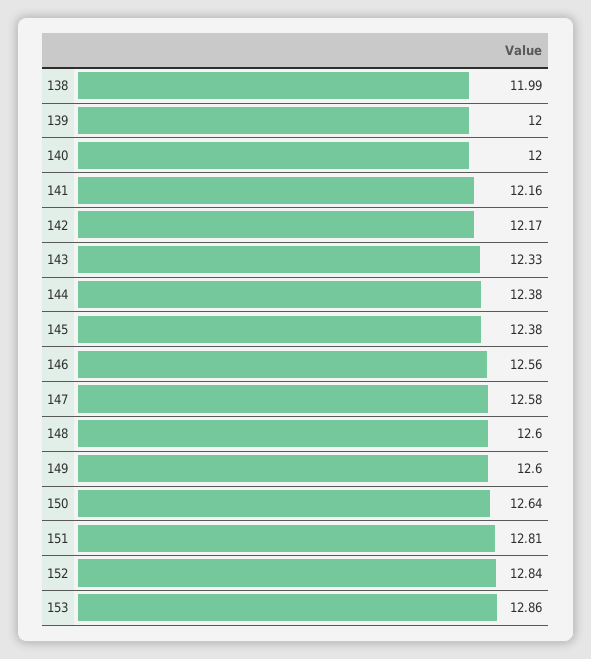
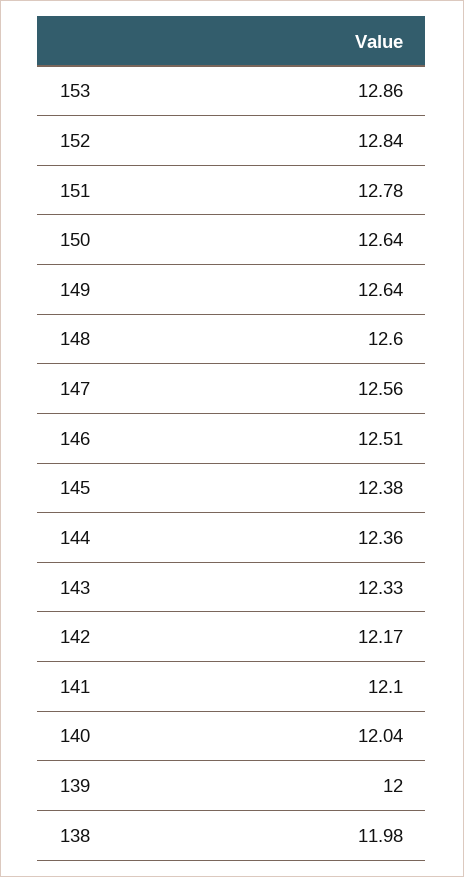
138: 11.99 -> 11.98
140: 12 -> 12.04
141: 12.16 -> 12.1
144: 12.38 -> 12.36
146: 12.56 -> 12.51
147: 12.58 -> 12.56
149: 12.6 -> 12.64
151: 12.81 -> 12.78

